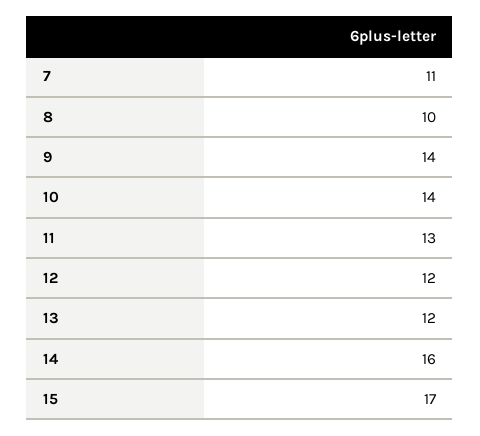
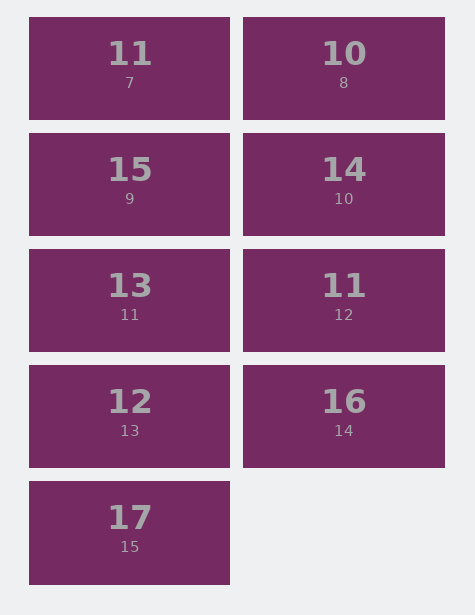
9: 14 -> 15
12: 12 -> 11

